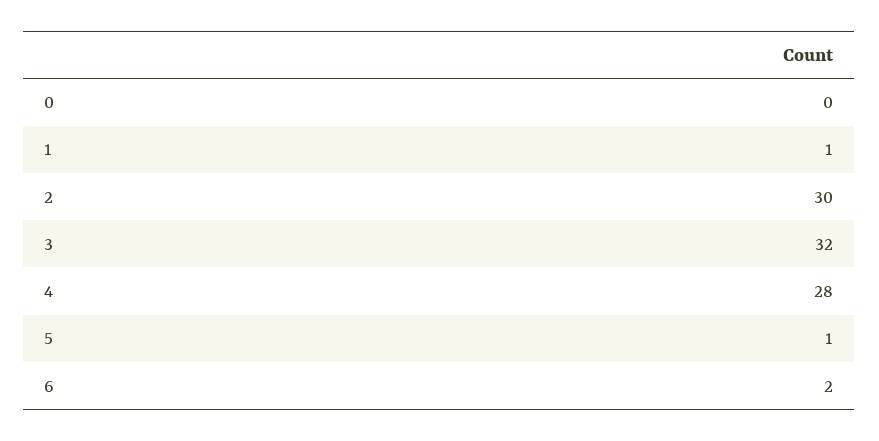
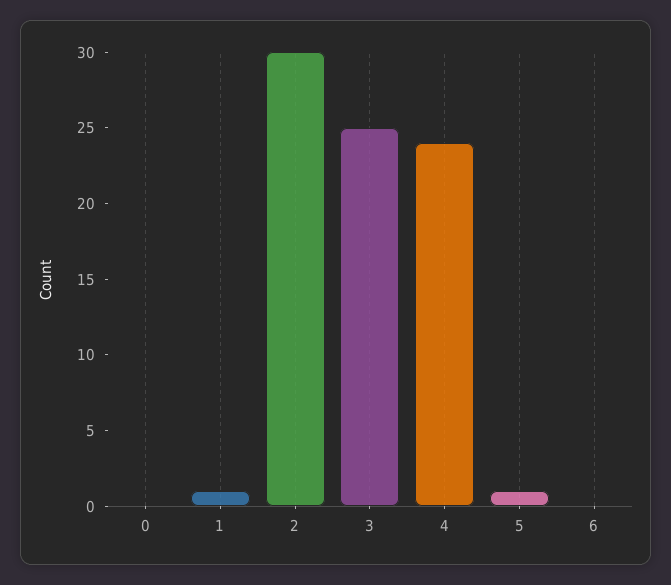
3: 32 -> 25
4: 28 -> 24
6: 2 -> 0

